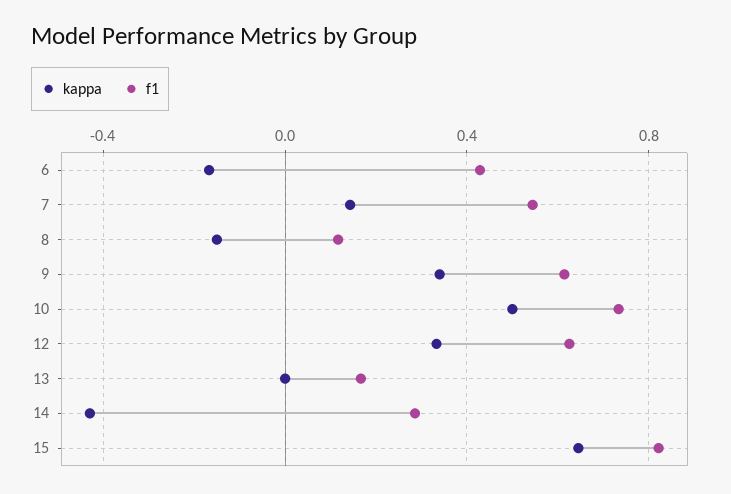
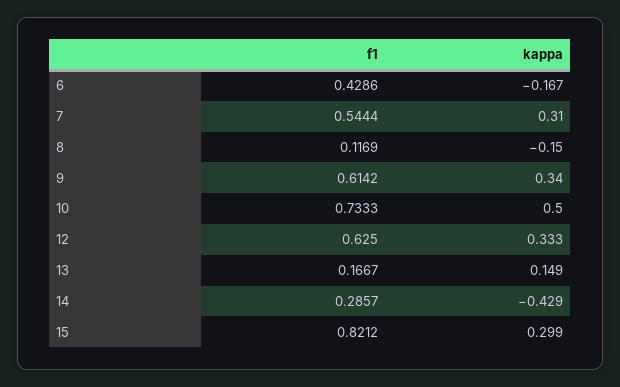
kappa, 7: 0.15 -> 0.31
kappa, 13: 0 -> 0.149
kappa, 15: 0.65 -> 0.299

